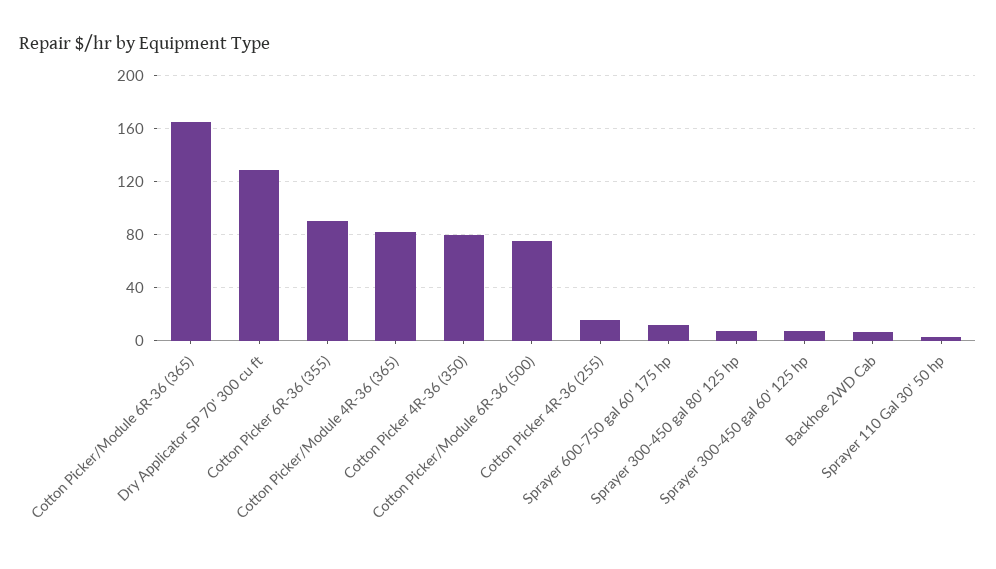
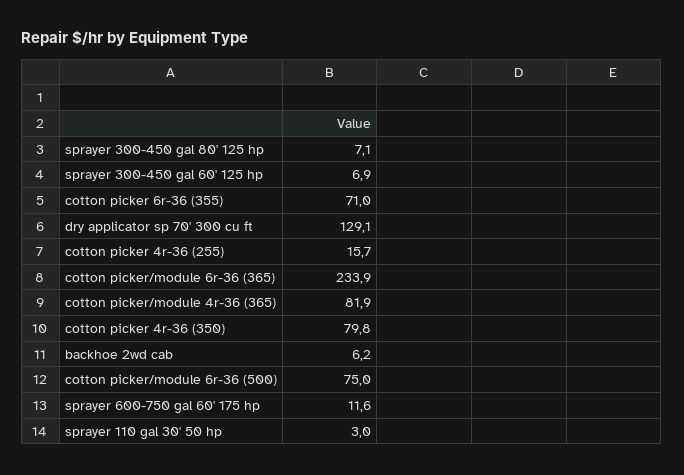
Cotton Picker/Module 6R-36 (365): 165 -> 233.9
Cotton Picker 6R-36 (355): 90 -> 71

